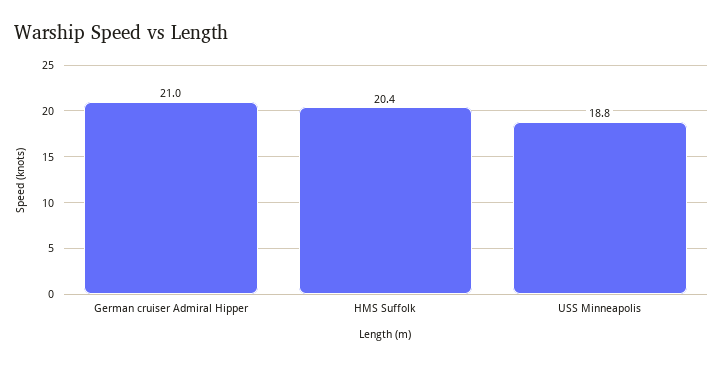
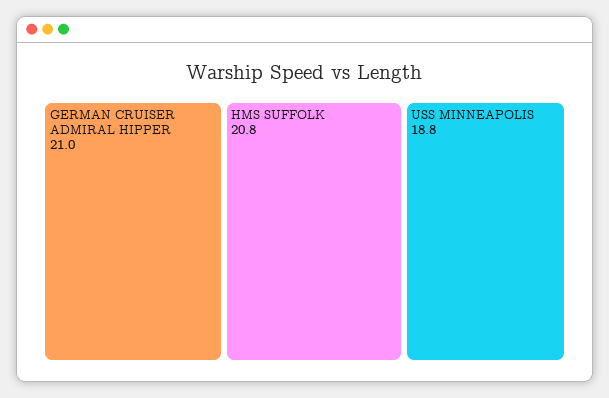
HMS Suffolk: 20.4 -> 20.8

